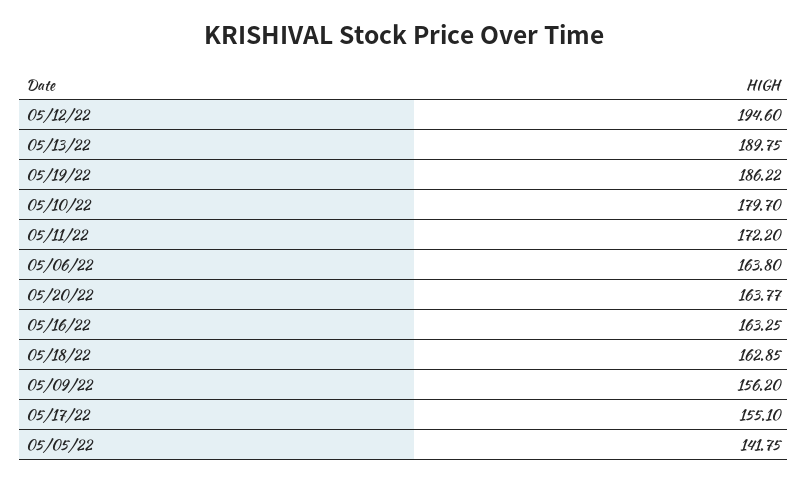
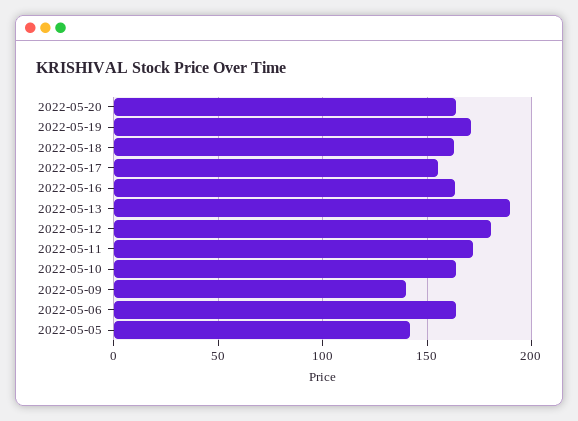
05/12/22: 194.6 -> 180
05/19/22: 186.22 -> 170
05/10/22: 179.7 -> 165
05/09/22: 156.2 -> 140

